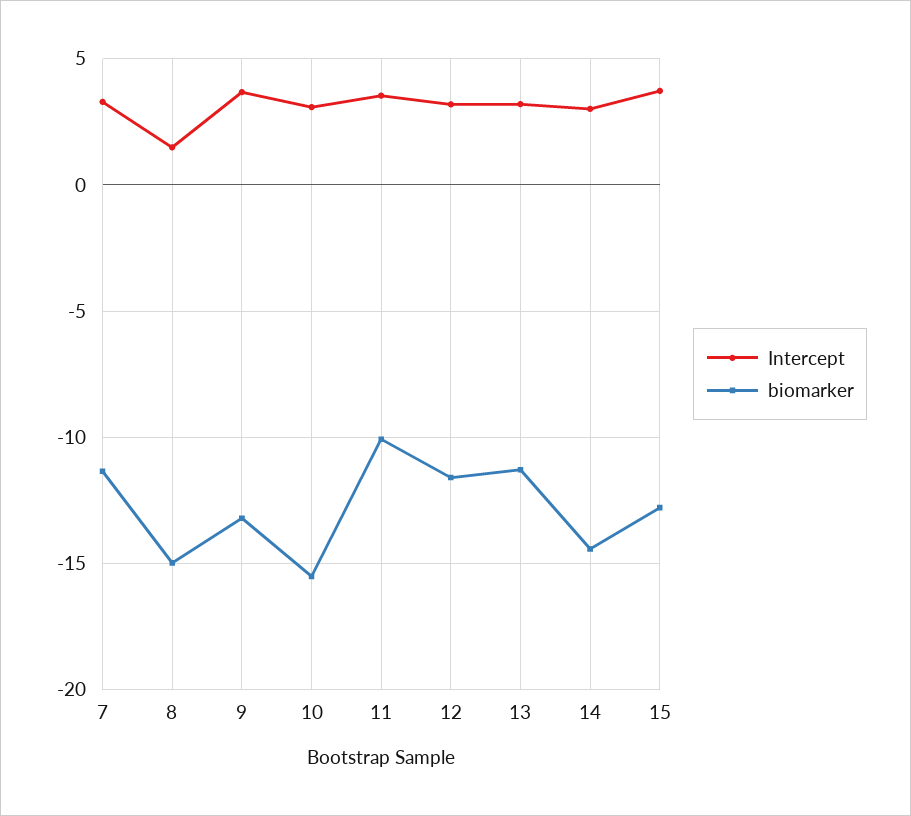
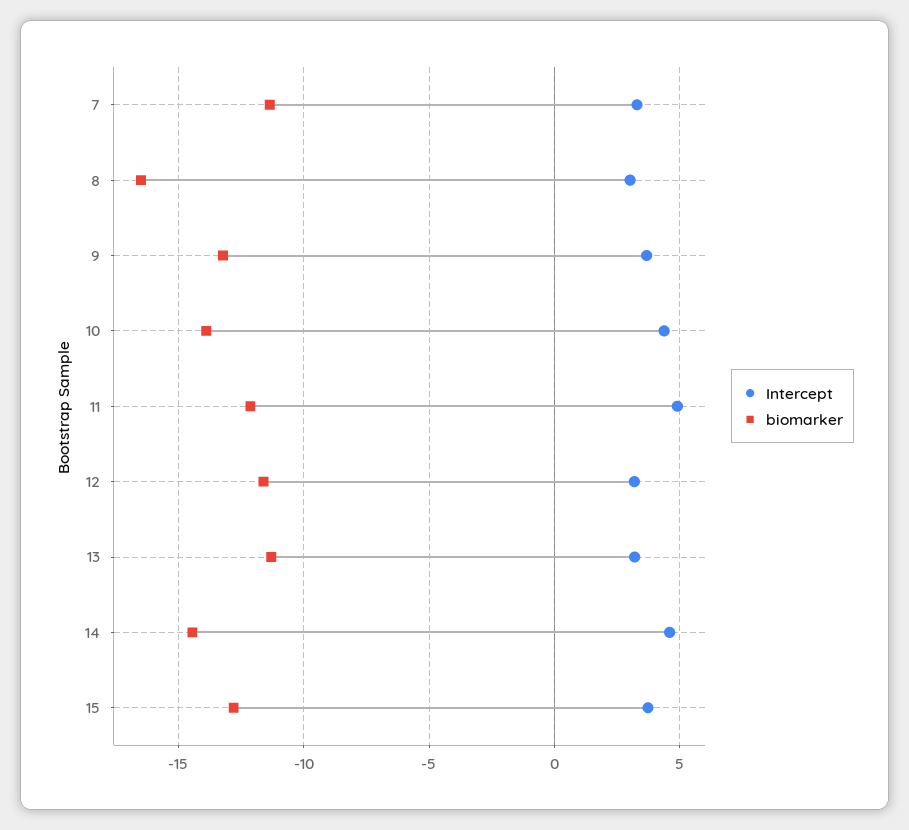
Intercept, 8: 1.5 -> 3
biomarker, 8: -15 -> -16.5
Intercept, 10: 3 -> 4.5
biomarker, 10: -15.5 -> -14
Intercept, 11: 3.5 -> 5
biomarker, 11: -10 -> -12
Intercept, 14: 3 -> 4.5

